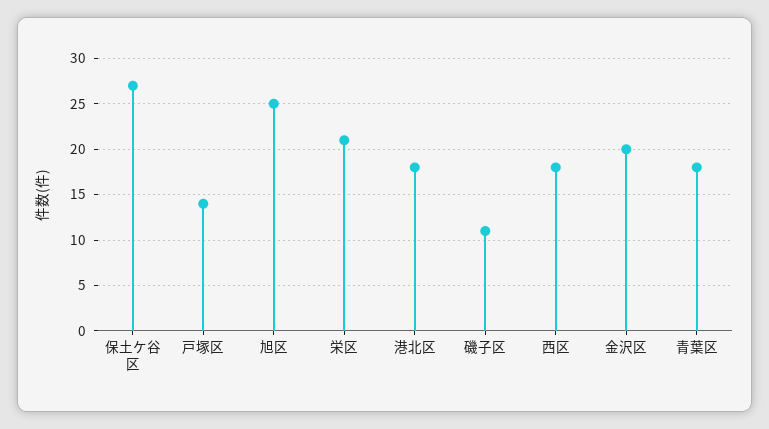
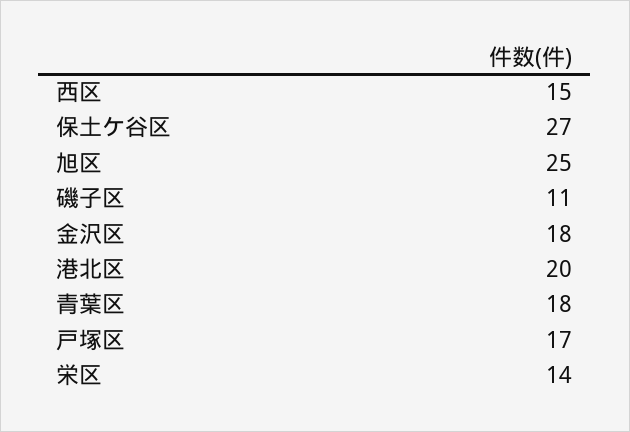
戸塚区: 14 -> 17
栄区: 21 -> 14
港北区: 18 -> 20
西区: 18 -> 15
金沢区: 20 -> 18

